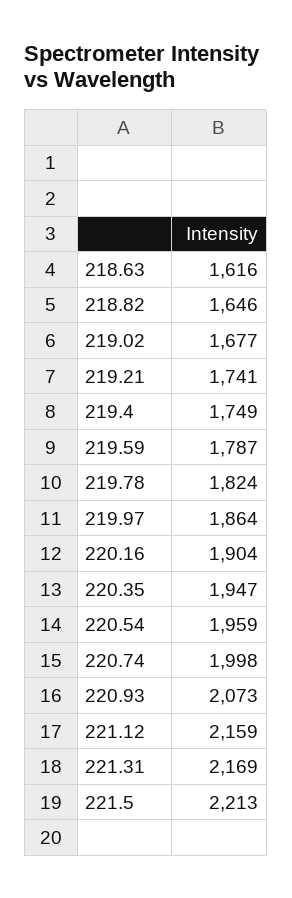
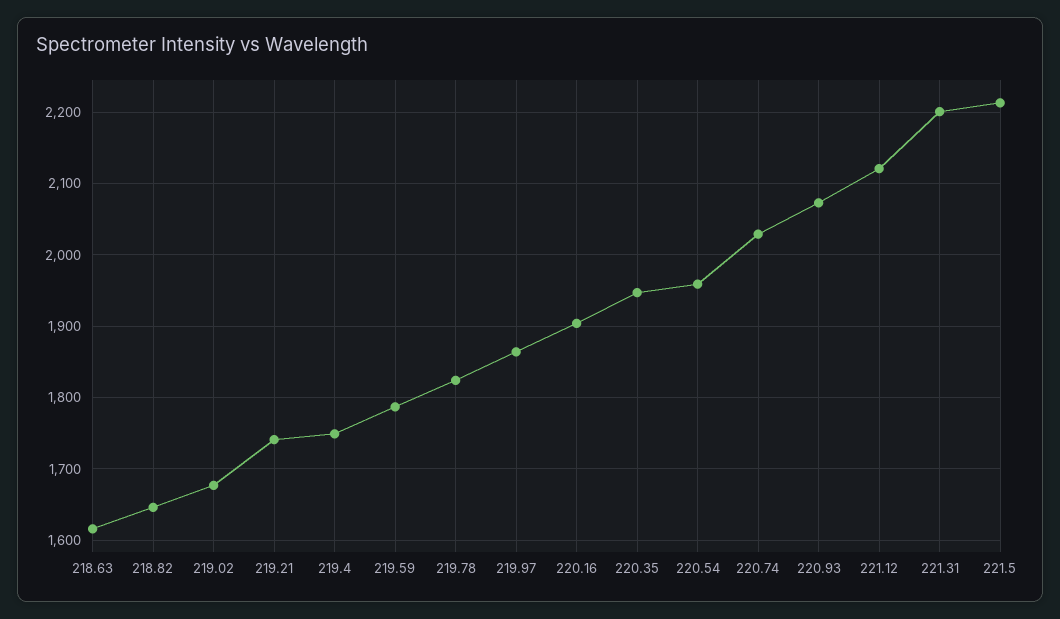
220.74: 1998 -> 2030
221.12: 2159 -> 2120
221.31: 2169 -> 2200

